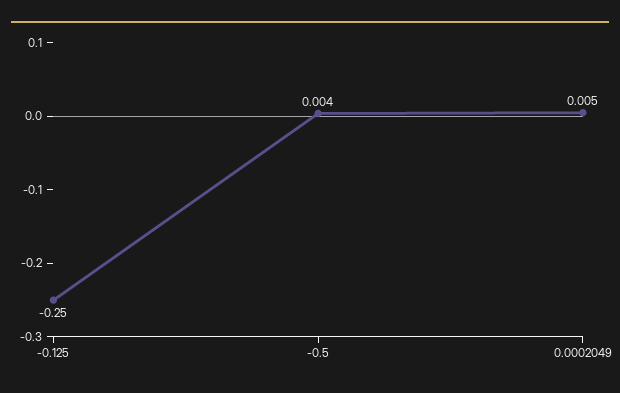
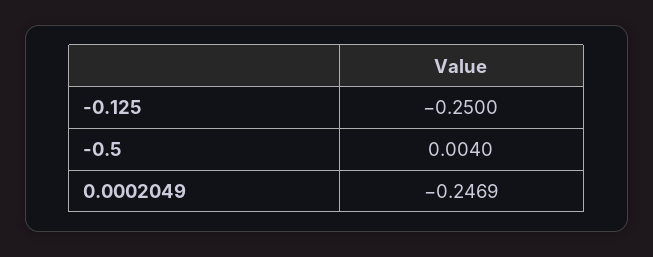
0.0002049: 0.005 -> -0.2469

